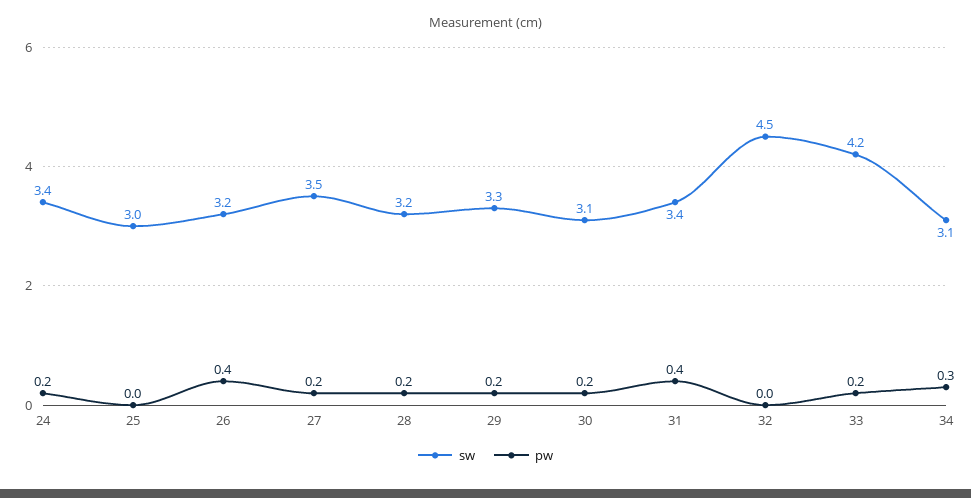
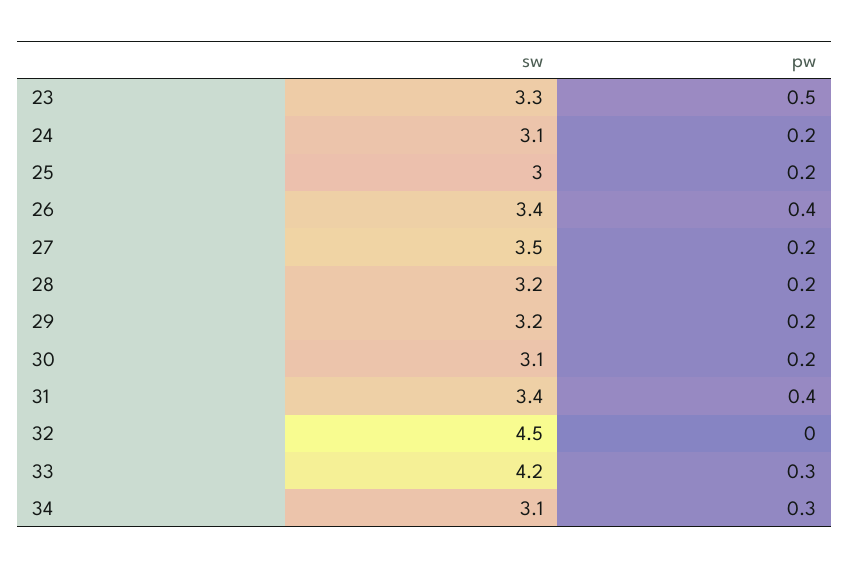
sw, 24: 3.4 -> 3.1
pw, 25: 0 -> 0.2
sw, 26: 3.2 -> 3.4
sw, 29: 3.3 -> 3.2
pw, 33: 0.2 -> 0.3
sw, 23: none -> 3.3
pw, 23: none -> 0.5

